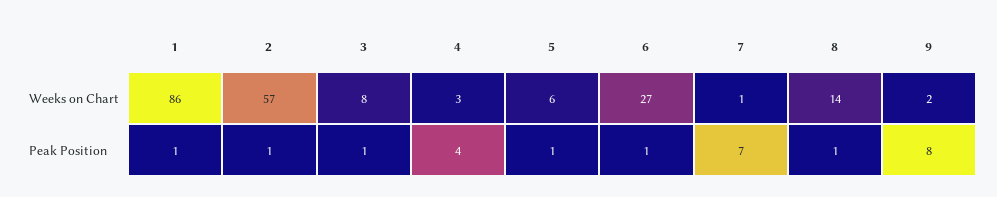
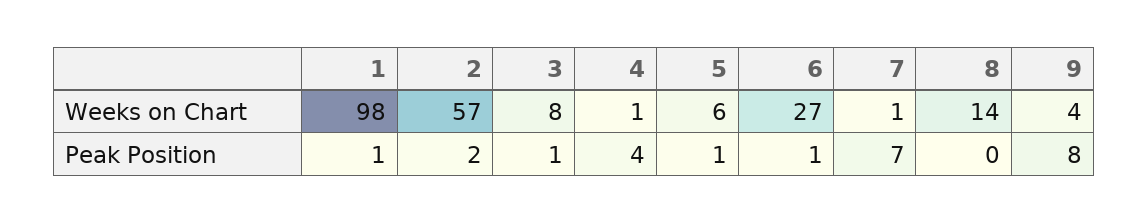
1, Weeks on Chart: 86 -> 98
4, Weeks on Chart: 3 -> 1
9, Weeks on Chart: 2 -> 4
2, Peak Position: 1 -> 2
8, Peak Position: 1 -> 0

